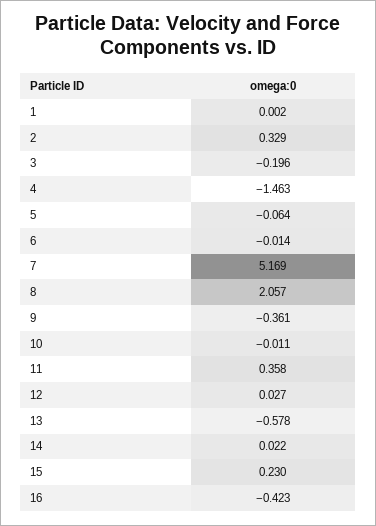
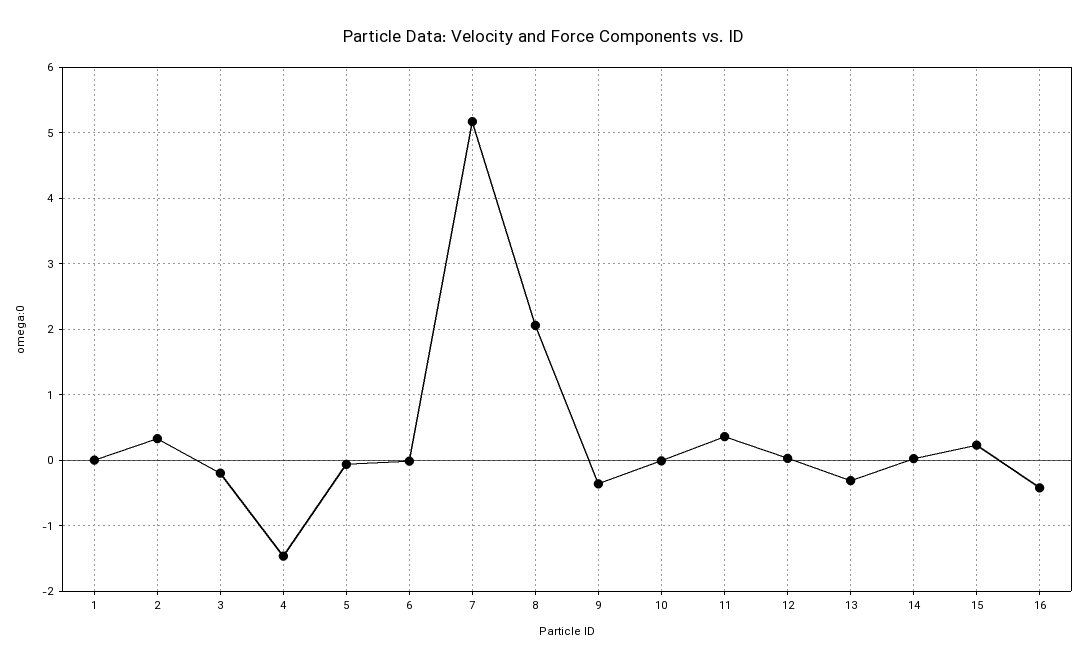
13: -0.578 -> -0.3

